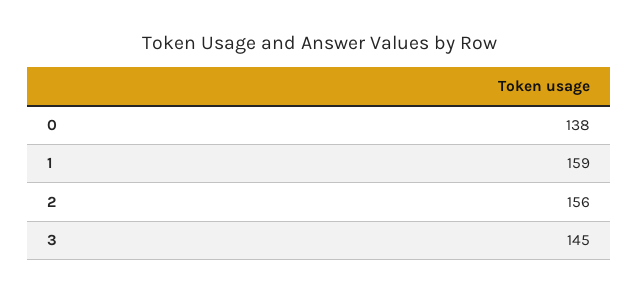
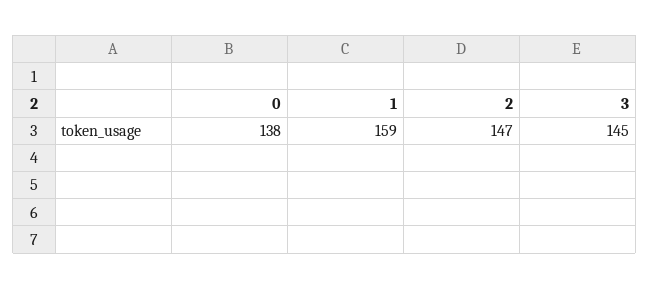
2: 156 -> 147

